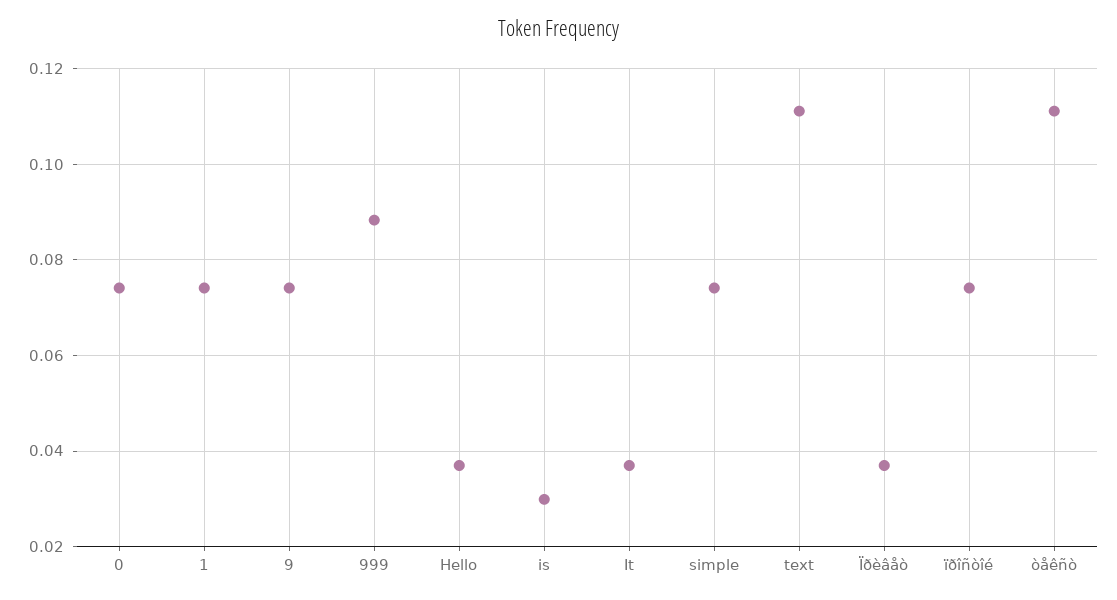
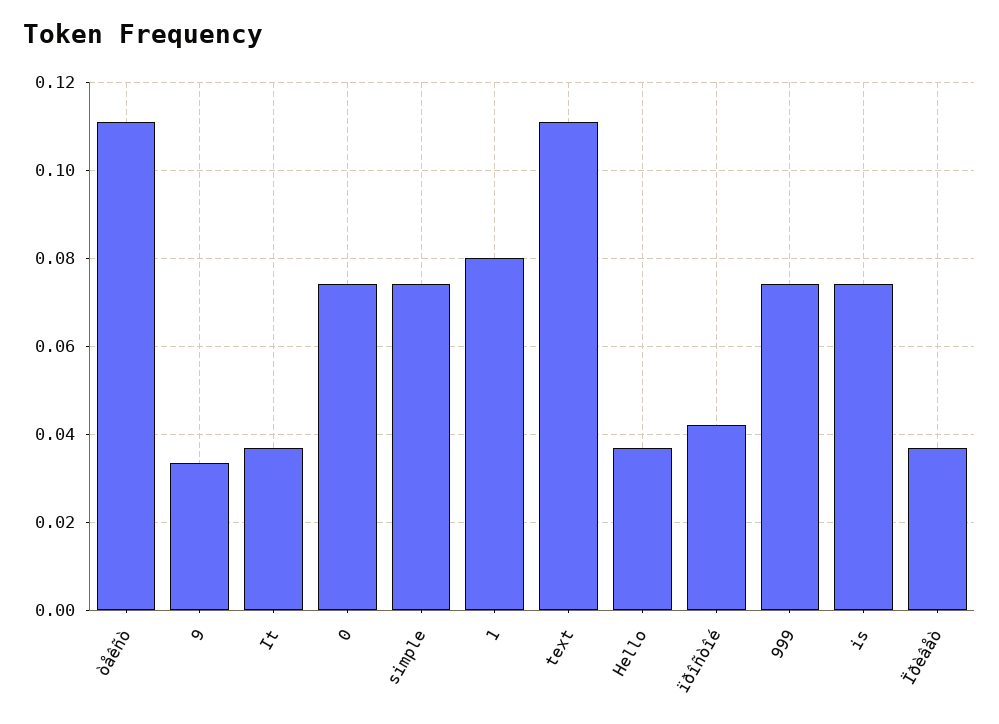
1: 0.074 -> 0.08
9: 0.074 -> 0.034
999: 0.088 -> 0.074
is: 0.03 -> 0.074
ïðîñòîé: 0.074 -> 0.042

